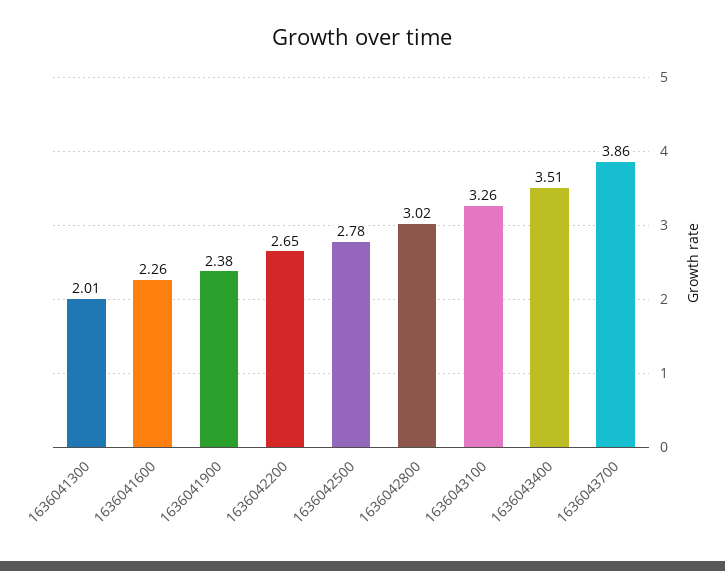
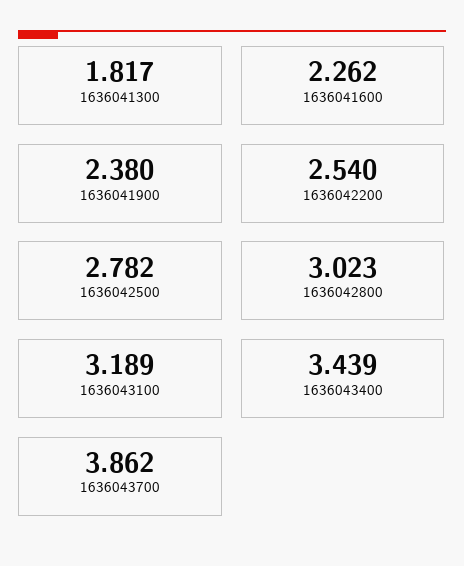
1636041300: 2.01 -> 1.817
1636042200: 2.65 -> 2.54
1636043100: 3.26 -> 3.189
1636043400: 3.51 -> 3.439

